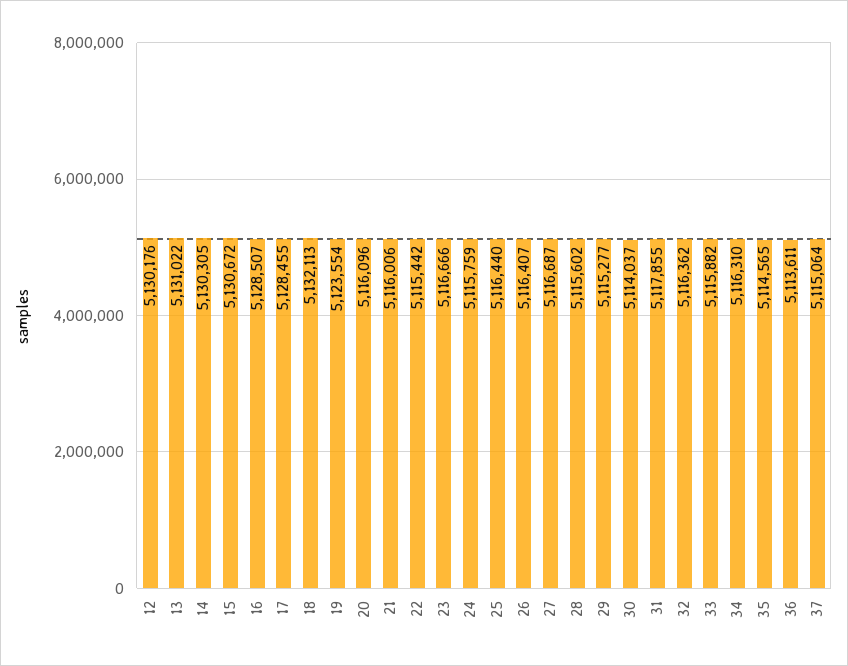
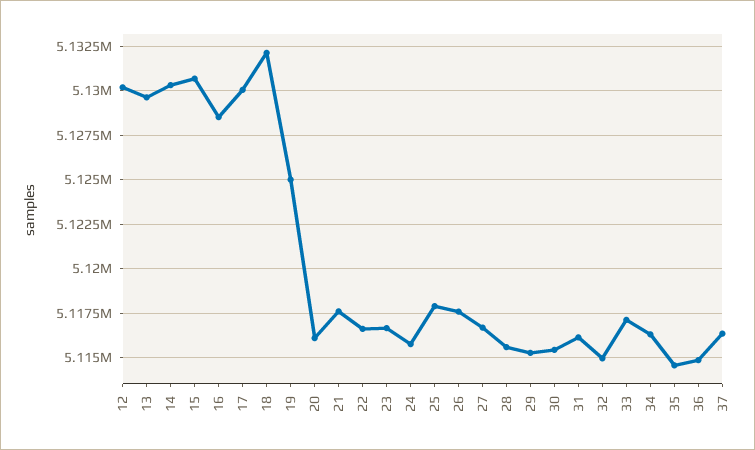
13: 5131022 -> 5129500
17: 5128455 -> 5130000
19: 5123554 -> 5125000
21: 5116006 -> 5117500
22: 5115442 -> 5116500
25: 5116440 -> 5118000
26: 5116407 -> 5117500
30: 5114037 -> 5115500
31: 5117855 -> 5116000
32: 5116362 -> 5115000
33: 5115882 -> 5117000
36: 5113611 -> 5115000
37: 5115064 -> 5116500

